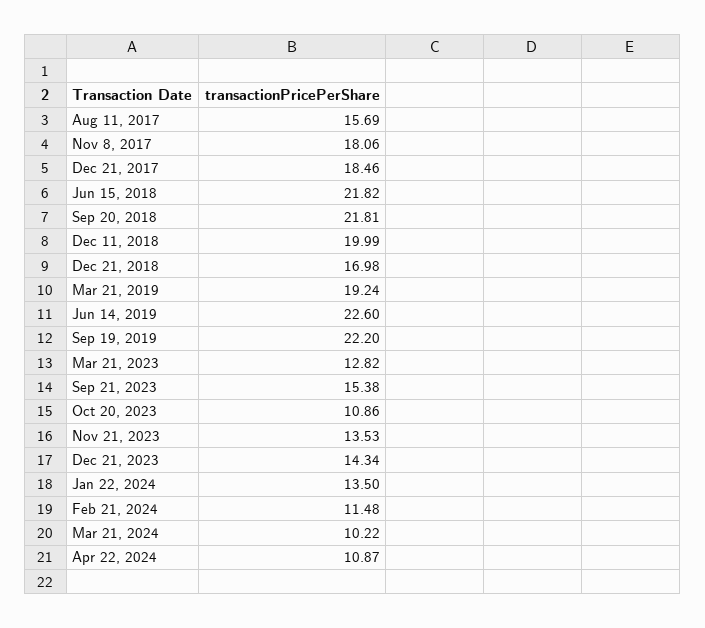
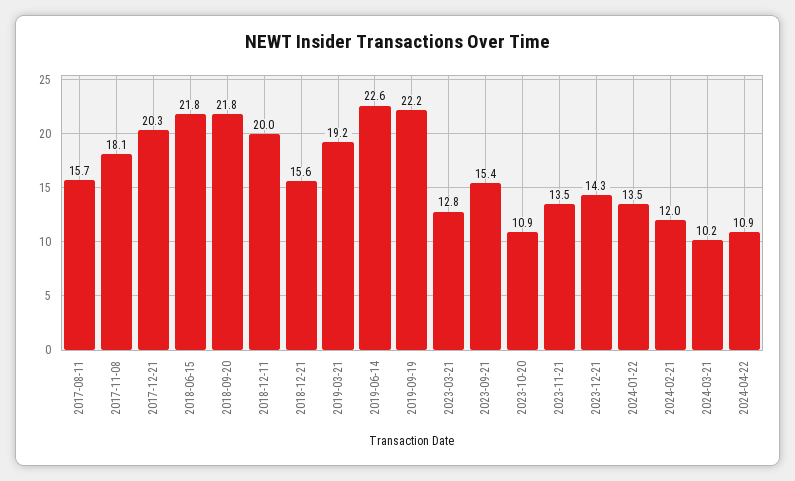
Dec 21, 2017: 18.46 -> 20.3
Dec 21, 2018: 16.98 -> 15.6
Feb 21, 2024: 11.48 -> 12

